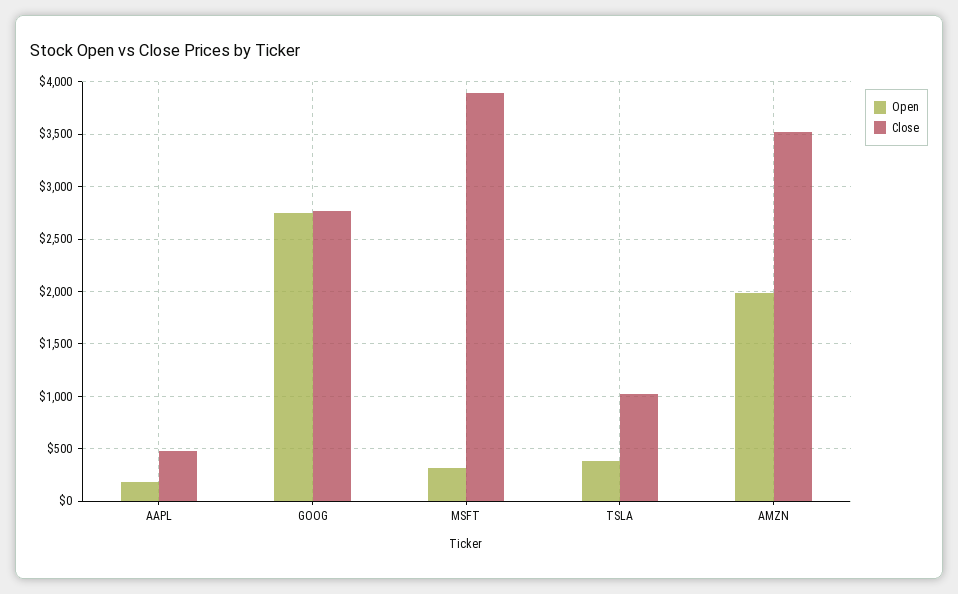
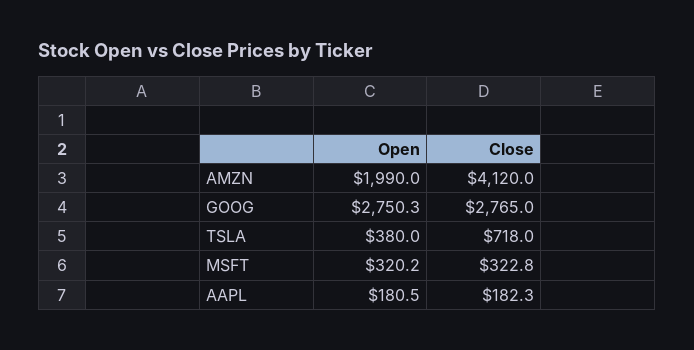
Close, AAPL: 500 -> 182.3
Close, MSFT: 3900 -> 322.8
Close, TSLA: 1000 -> 718
Close, AMZN: 3500 -> 4120

